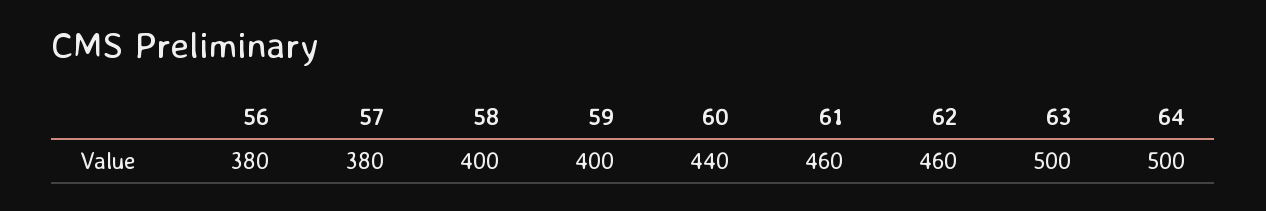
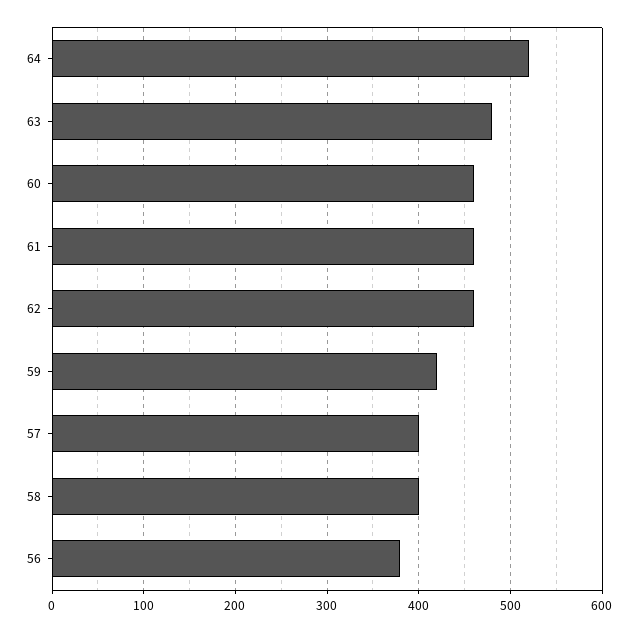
57: 380 -> 400
59: 400 -> 420
60: 440 -> 460
63: 500 -> 480
64: 500 -> 520

